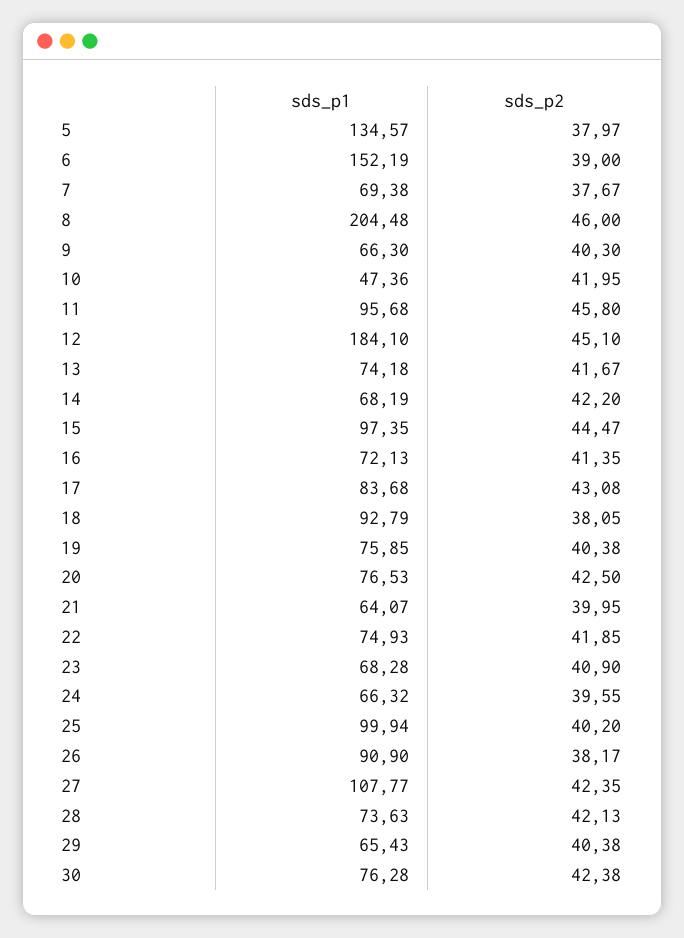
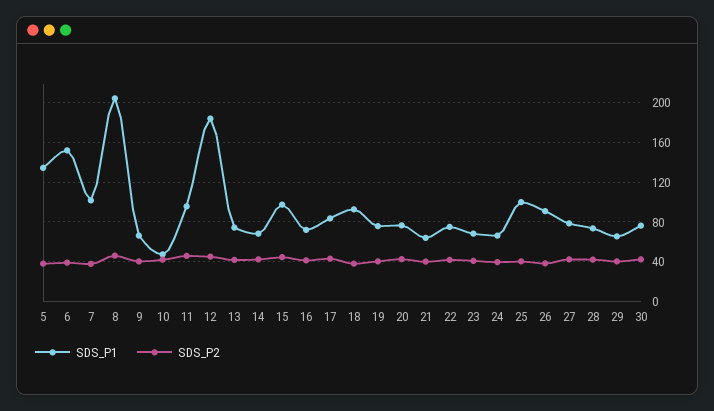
sds_p1, 7: 69.38 -> 100
sds_p1, 27: 107.77 -> 80

